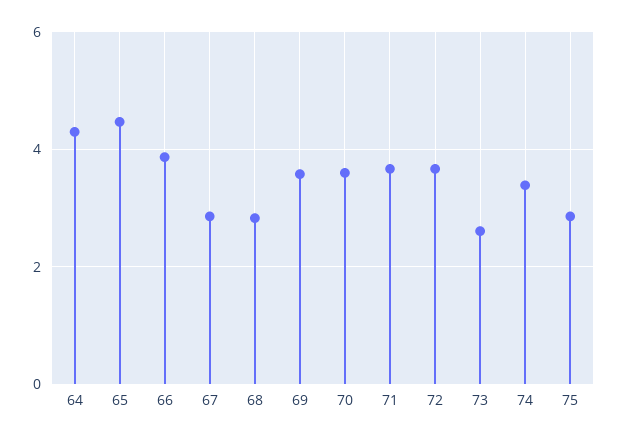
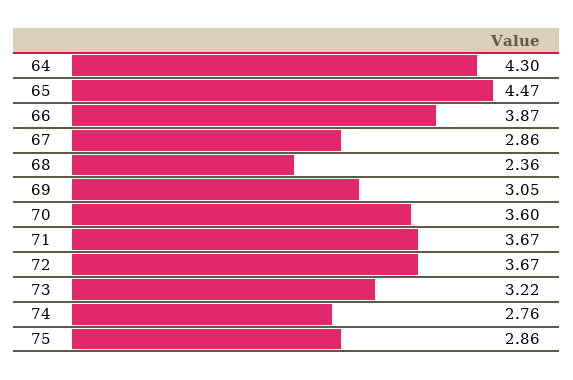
68: 2.8 -> 2.36
69: 3.6 -> 3.05
73: 2.6 -> 3.22
74: 3.4 -> 2.76

